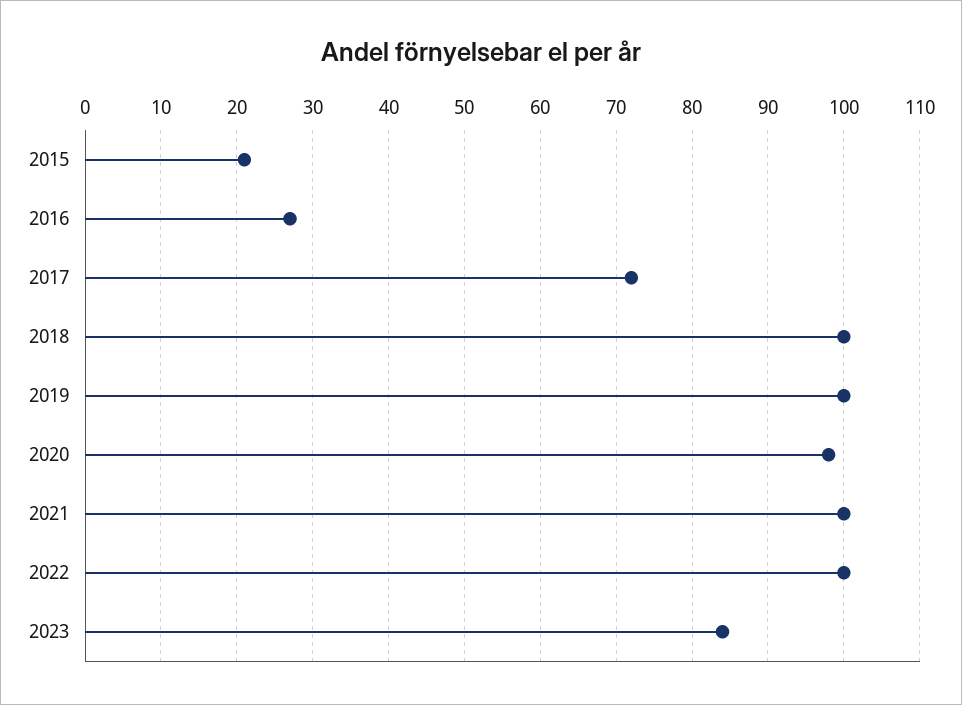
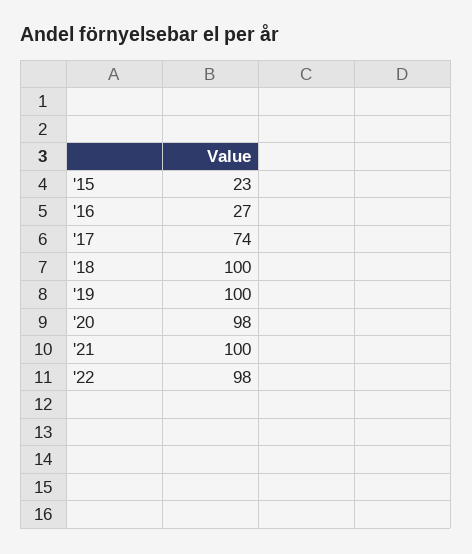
2015: 21 -> 23
2017: 72 -> 74
2022: 100 -> 98
2023: 84 -> none

